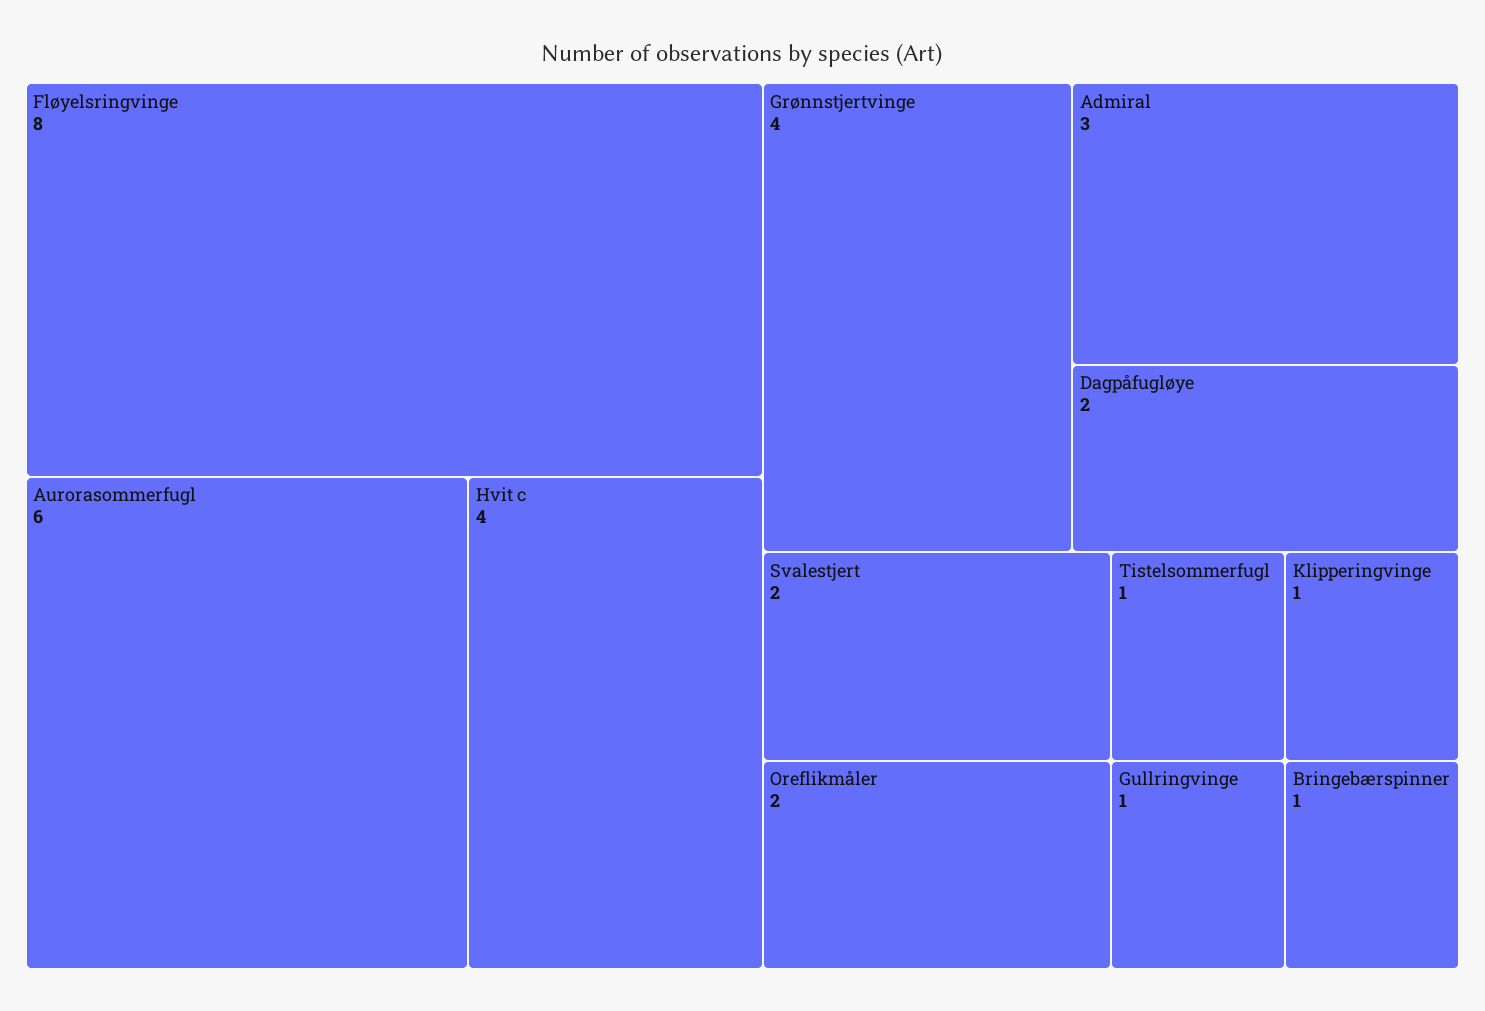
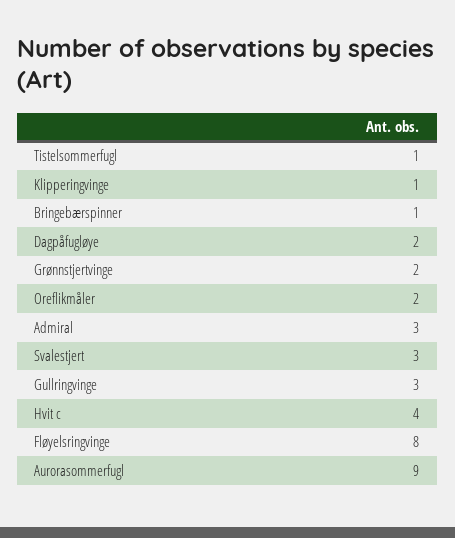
Aurorasommerfugl: 6 -> 9
Grønnstjertvinge: 4 -> 2
Svalestjert: 2 -> 3
Gullringvinge: 1 -> 3

